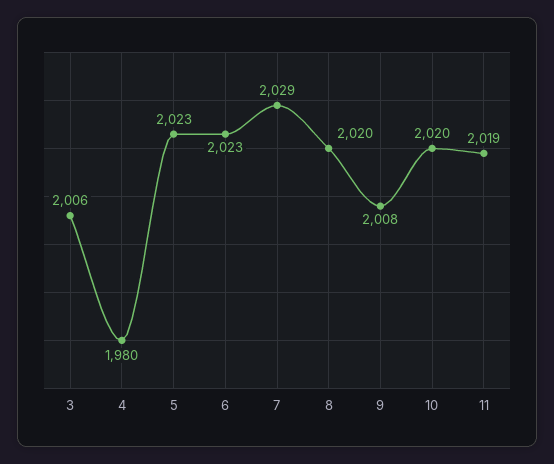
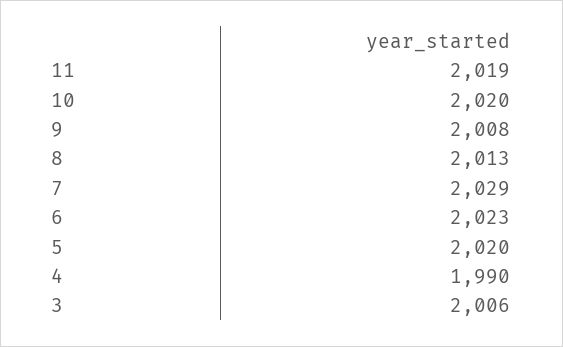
4: 1980 -> 1990
5: 2023 -> 2020
8: 2020 -> 2013

